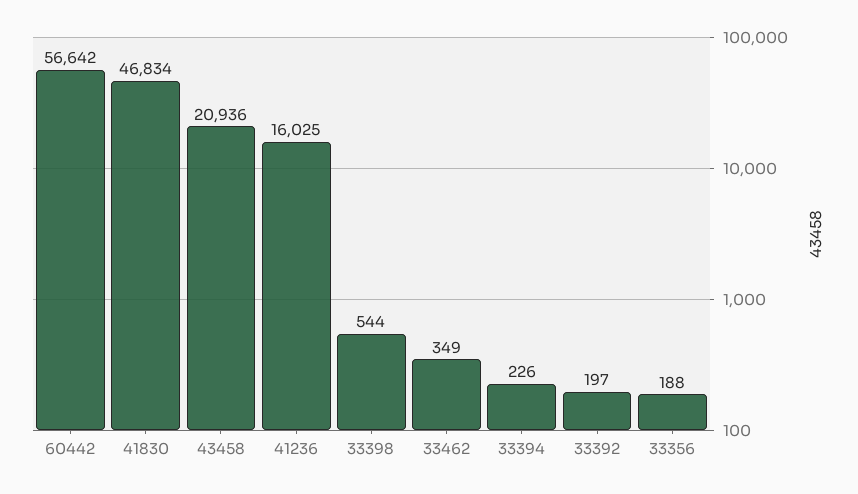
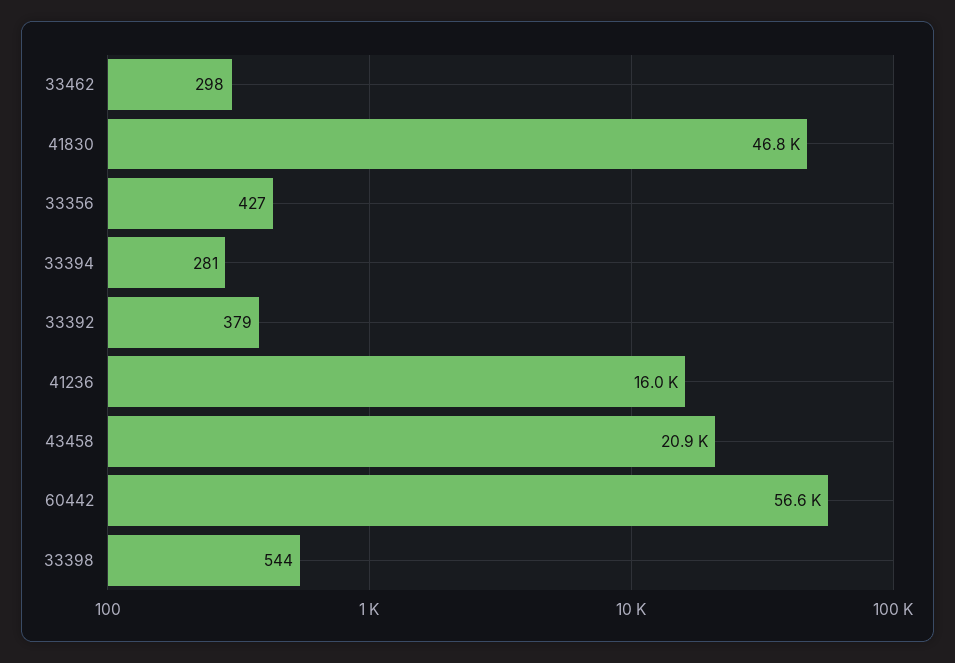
33462: 349 -> 298
33394: 226 -> 281
33392: 197 -> 379
33356: 188 -> 427

